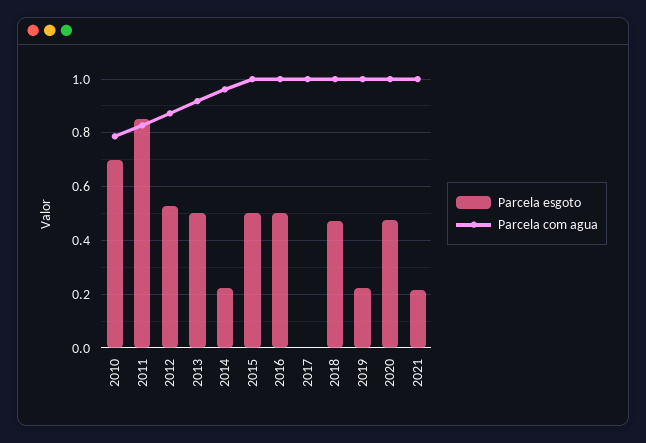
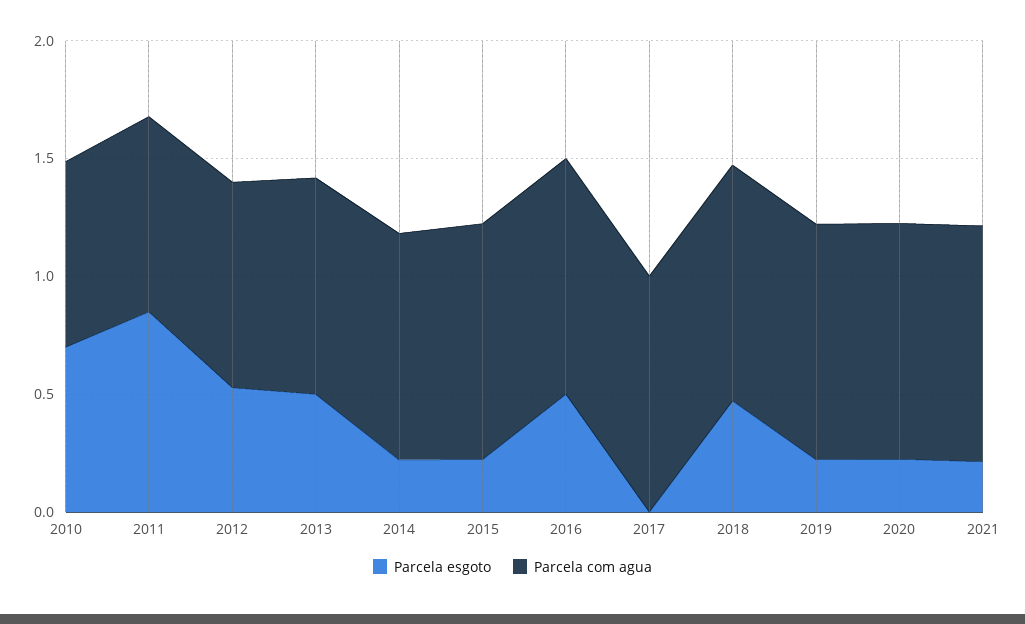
Parcela esgoto, 2015: 0.5 -> 0.2
Parcela esgoto, 2020: 0.475 -> 0.2

